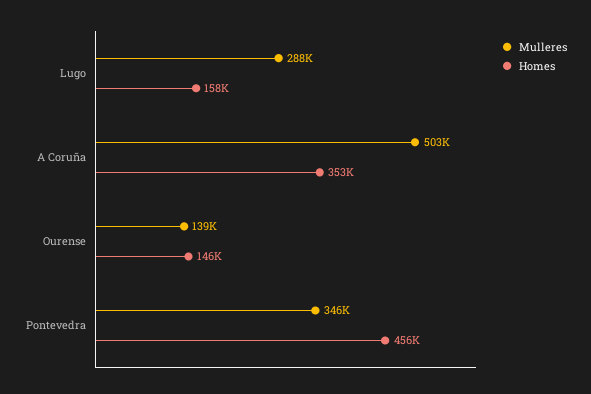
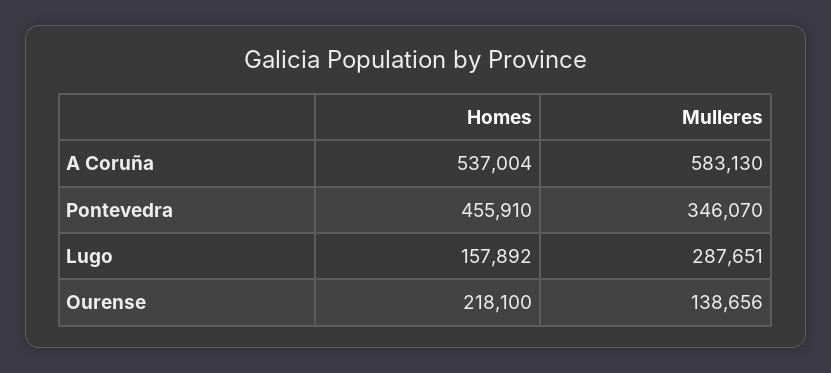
Mulleres, A Coruña: 503000 -> 583130
Homes, A Coruña: 353000 -> 537004
Homes, Ourense: 146000 -> 218100

